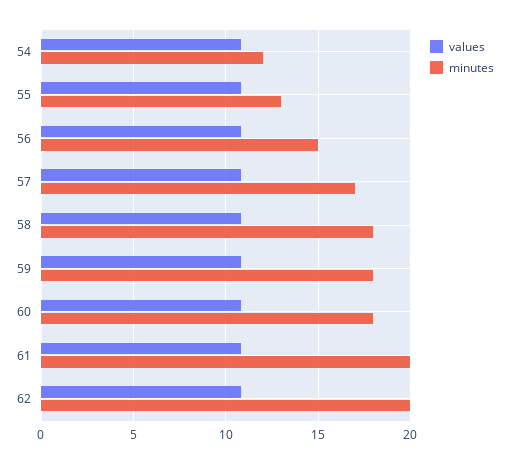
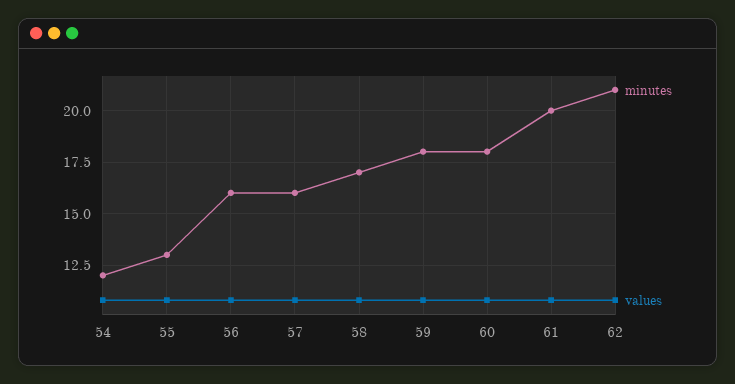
minutes, 56: 15 -> 16
minutes, 57: 17 -> 16
minutes, 58: 18 -> 17
minutes, 62: 20 -> 21

